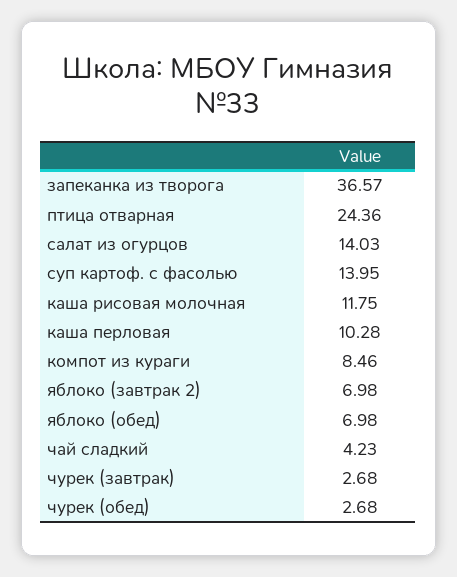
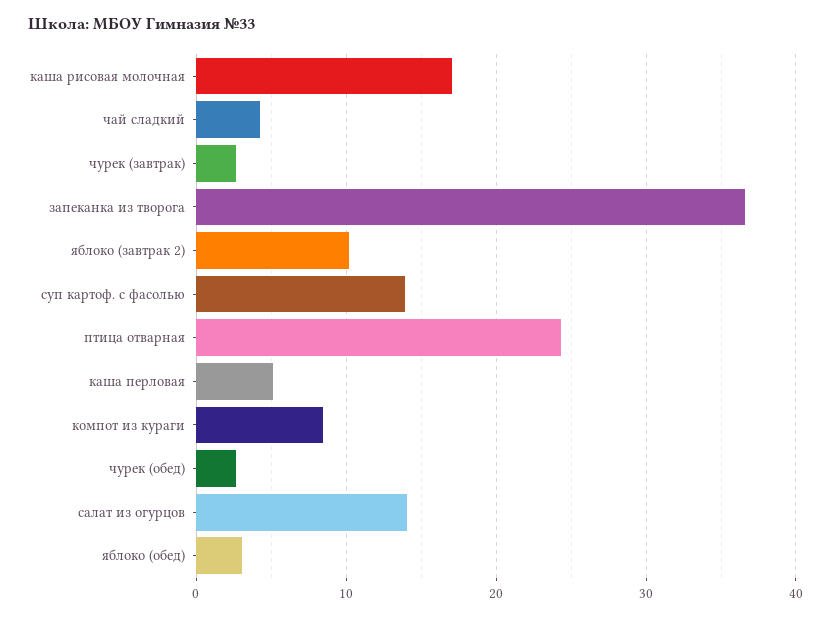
каша рисовая молочная: 11.75 -> 17
каша перловая: 10.28 -> 5
яблоко (завтрак 2): 6.98 -> 10
яблоко (обед): 6.98 -> 3

